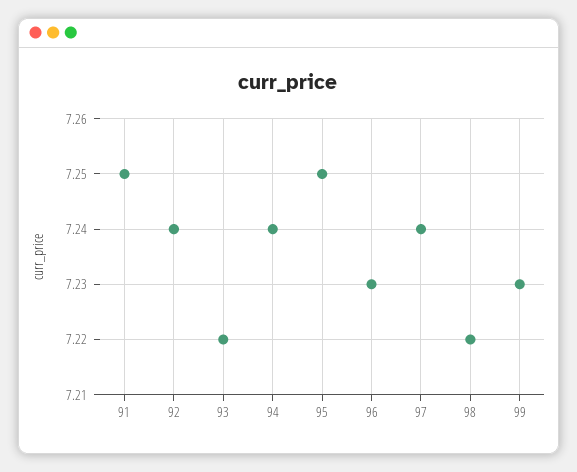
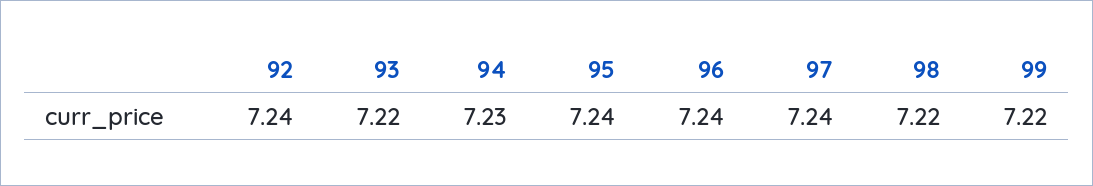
91: 7.25 -> none
94: 7.24 -> 7.23
95: 7.25 -> 7.24
96: 7.23 -> 7.24
99: 7.23 -> 7.22

